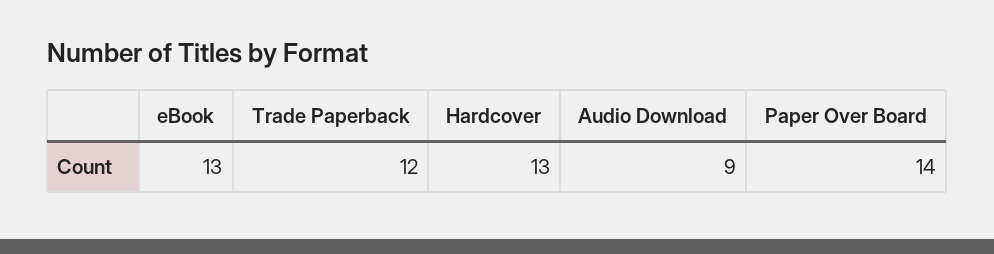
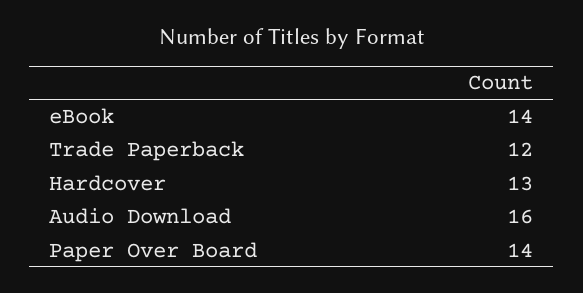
eBook: 13 -> 14
Audio Download: 9 -> 16

